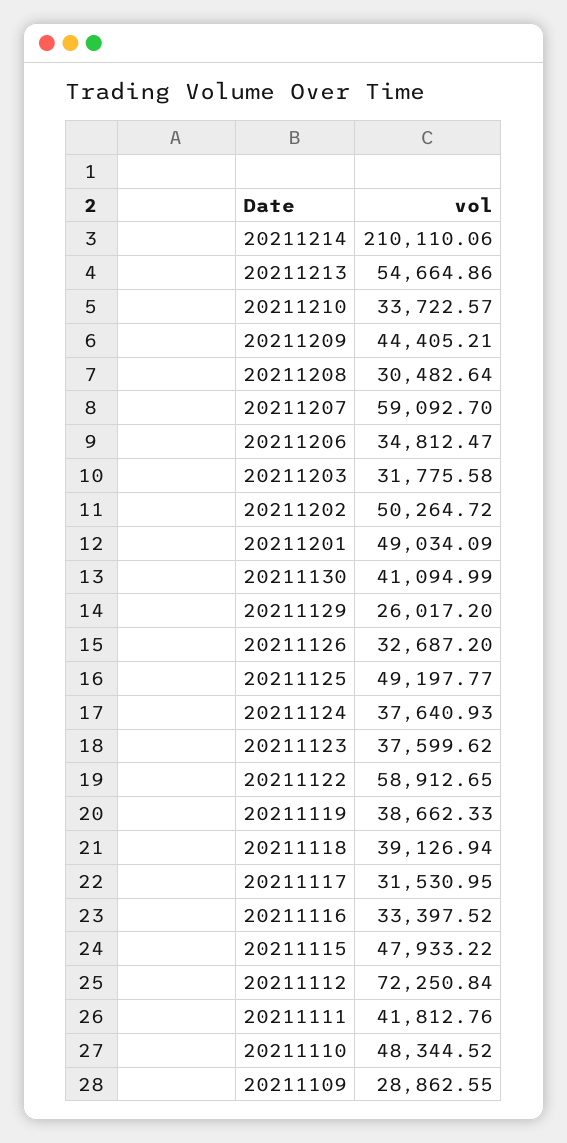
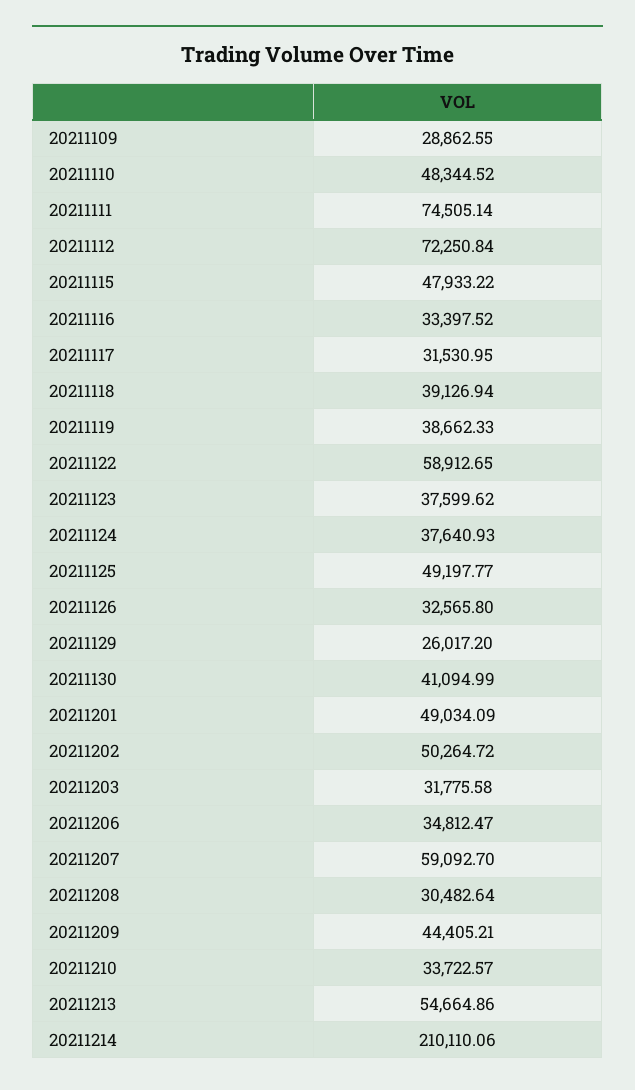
20211126: 32687.2 -> 32565.8
20211111: 41812.76 -> 74505.14

